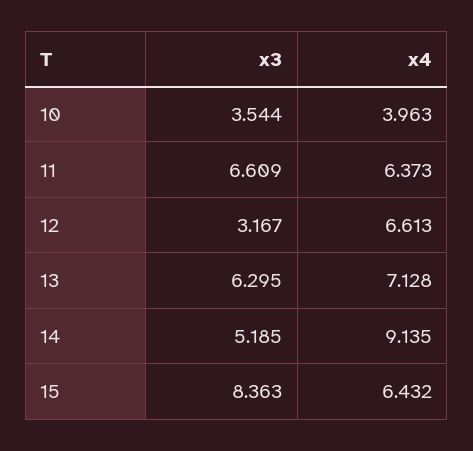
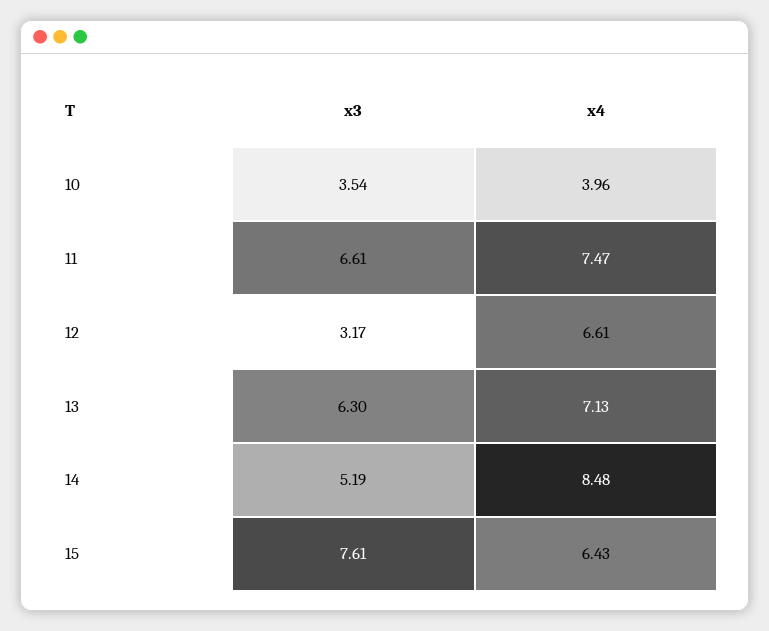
x4, 11: 6.373 -> 7.47
x4, 14: 9.135 -> 8.48
x3, 15: 8.363 -> 7.61

